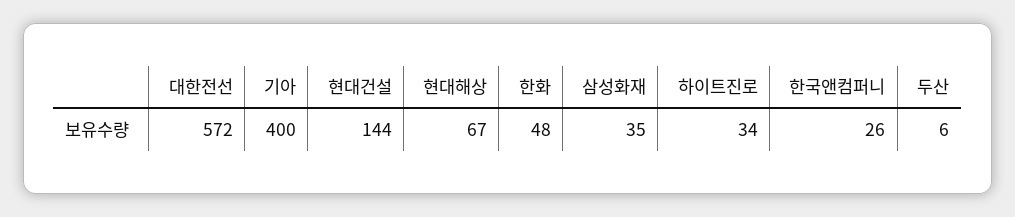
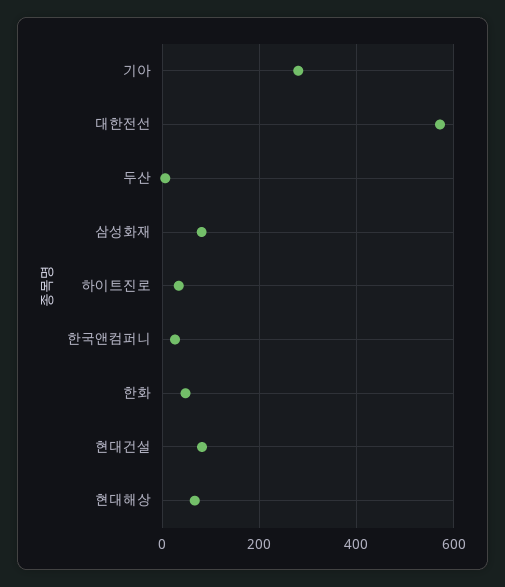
기아: 400 -> 280
현대건설: 144 -> 80
삼성화재: 35 -> 80

